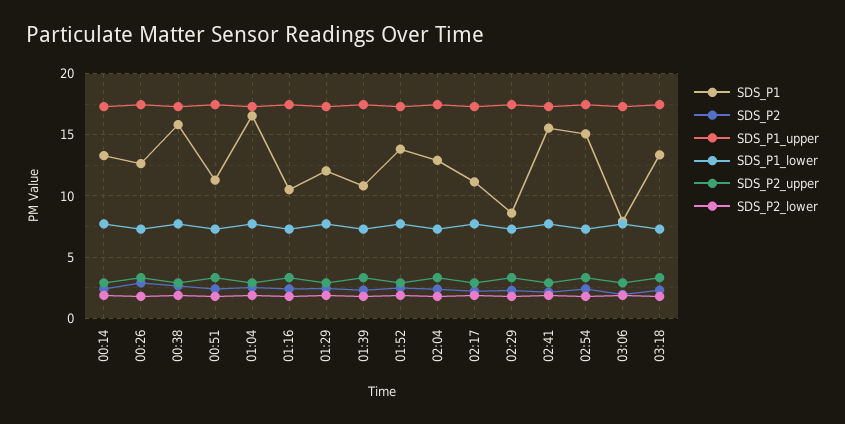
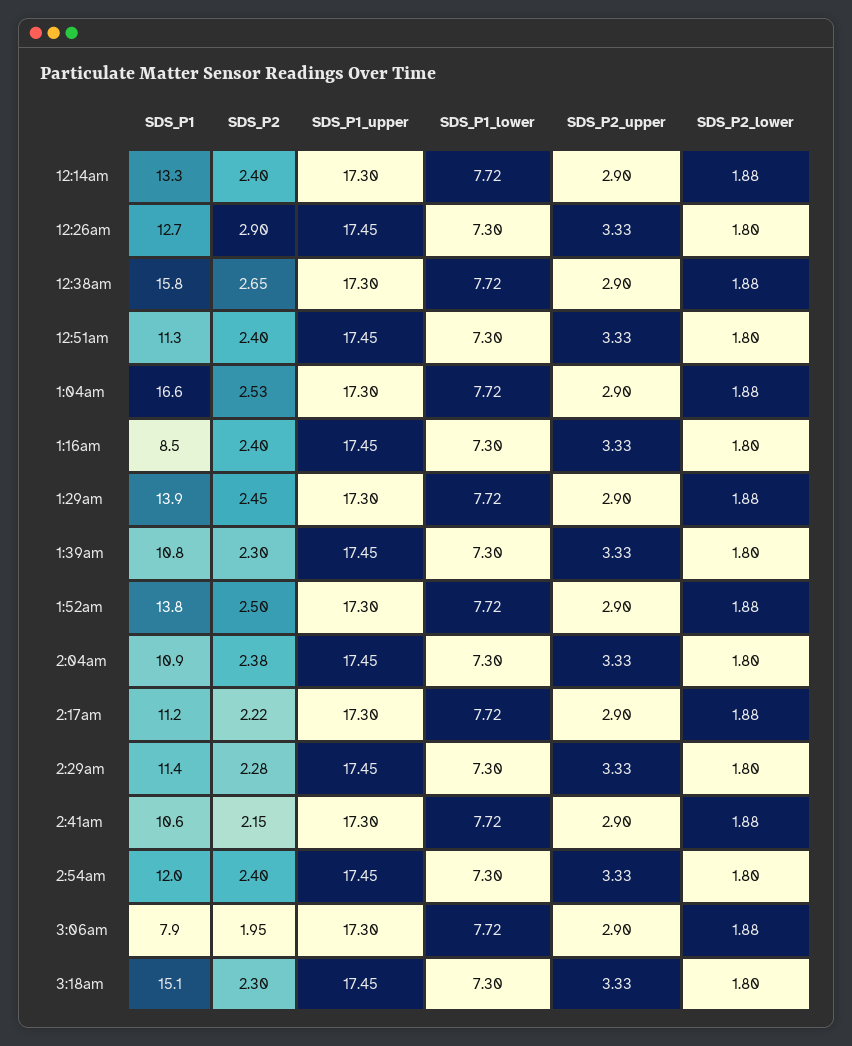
SDS_P1, 01:16: 10.5 -> 8.5
SDS_P1, 01:29: 12 -> 13.9
SDS_P1, 02:04: 13 -> 10.9
SDS_P1, 02:29: 8.5 -> 11.4
SDS_P1, 02:41: 15.5 -> 10.6
SDS_P1, 02:54: 15 -> 12
SDS_P1, 03:18: 13.5 -> 15.1

